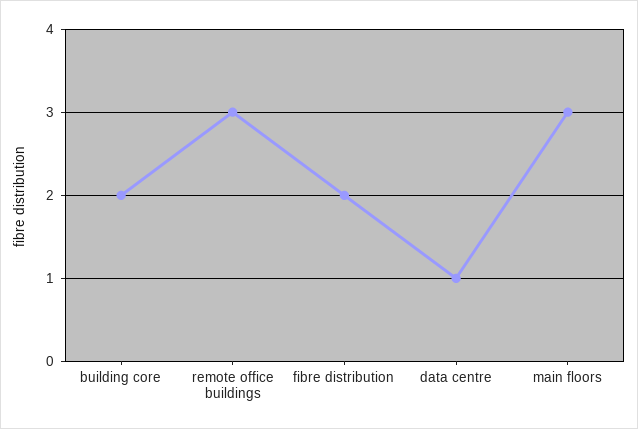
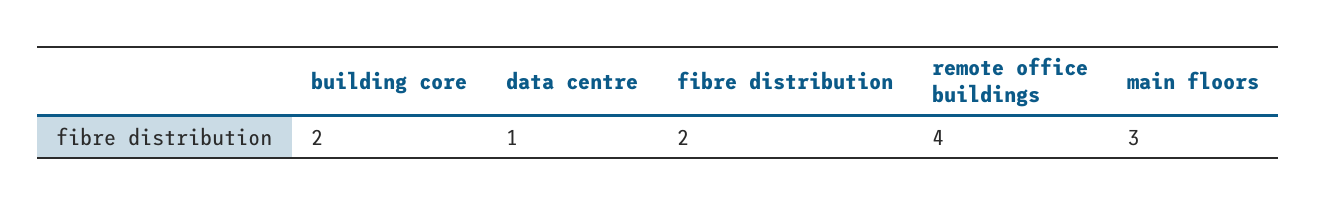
remote office buildings: 3 -> 4

